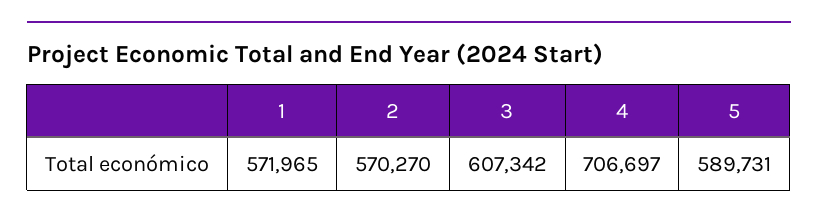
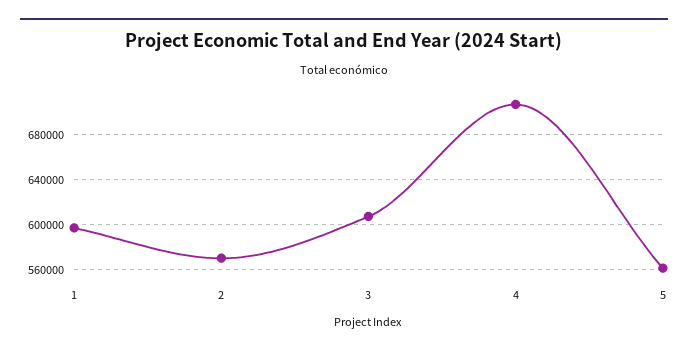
1: 571965 -> 600000
5: 589731 -> 560000

